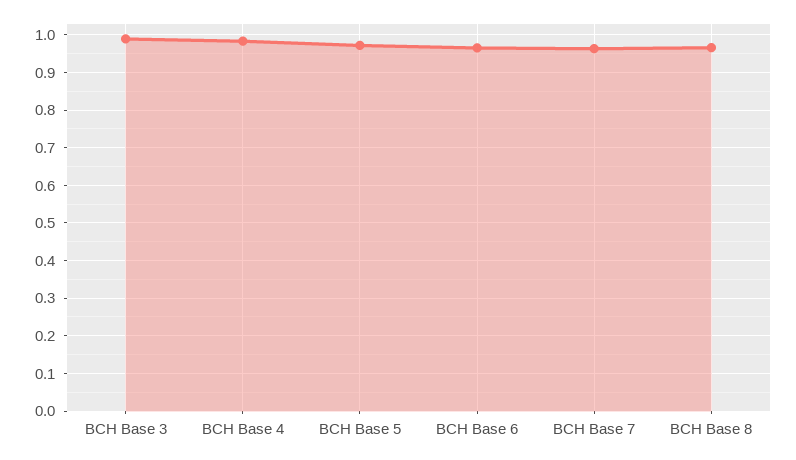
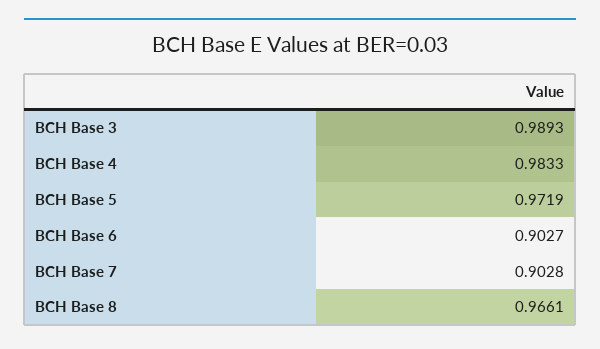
BCH Base 6: 0.96 -> 0.9027
BCH Base 7: 0.96 -> 0.9028

